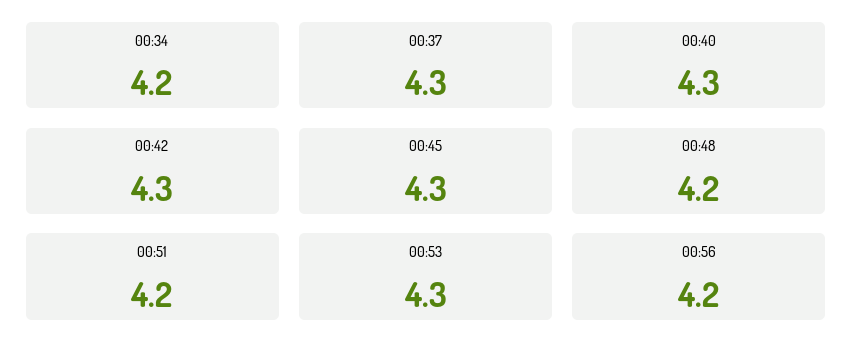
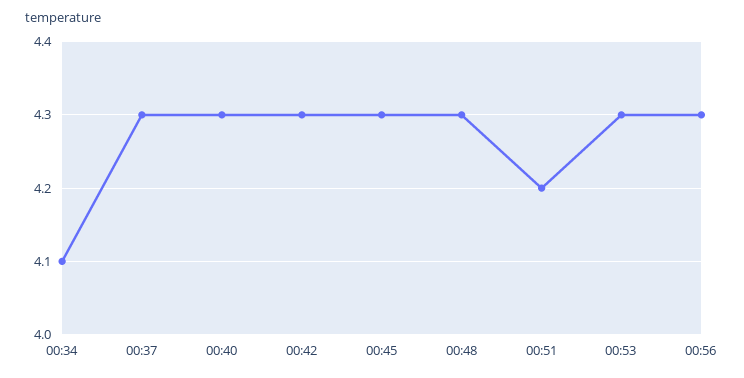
00:34: 4.2 -> 4.1
00:48: 4.2 -> 4.3
00:56: 4.2 -> 4.3

